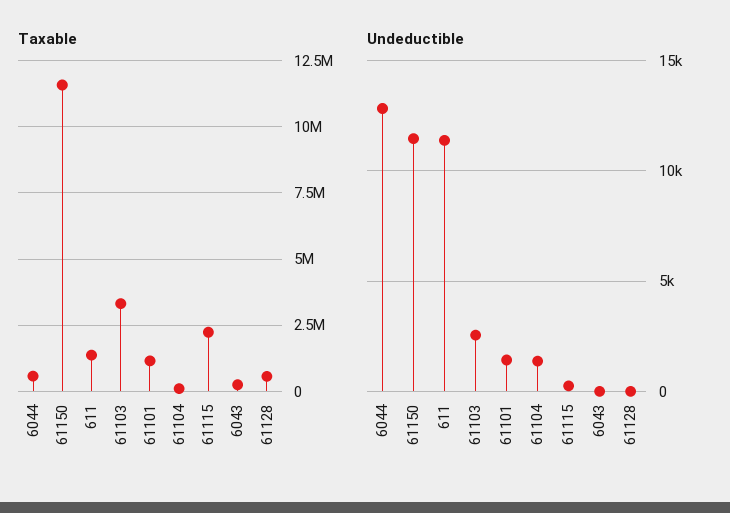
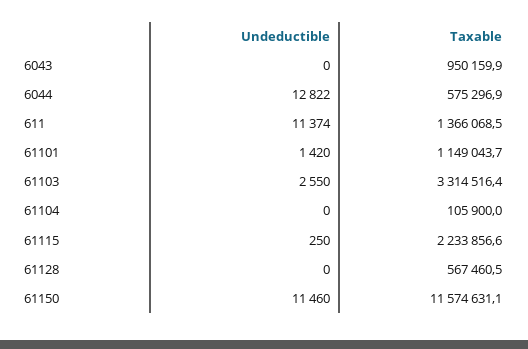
Taxable, 6043: 250000 -> 950159.9
Undeductible, 61104: 1500 -> 0

